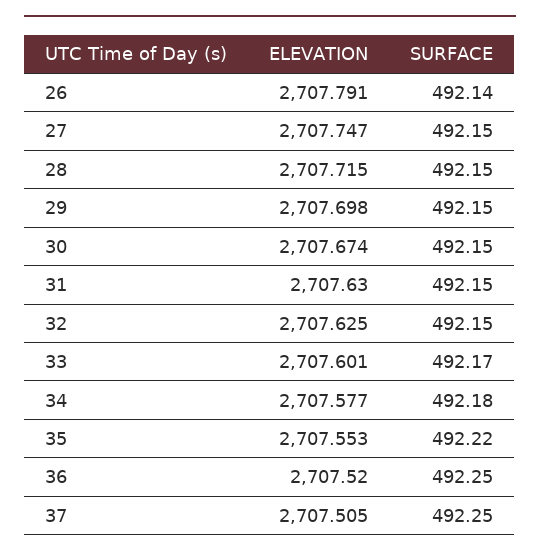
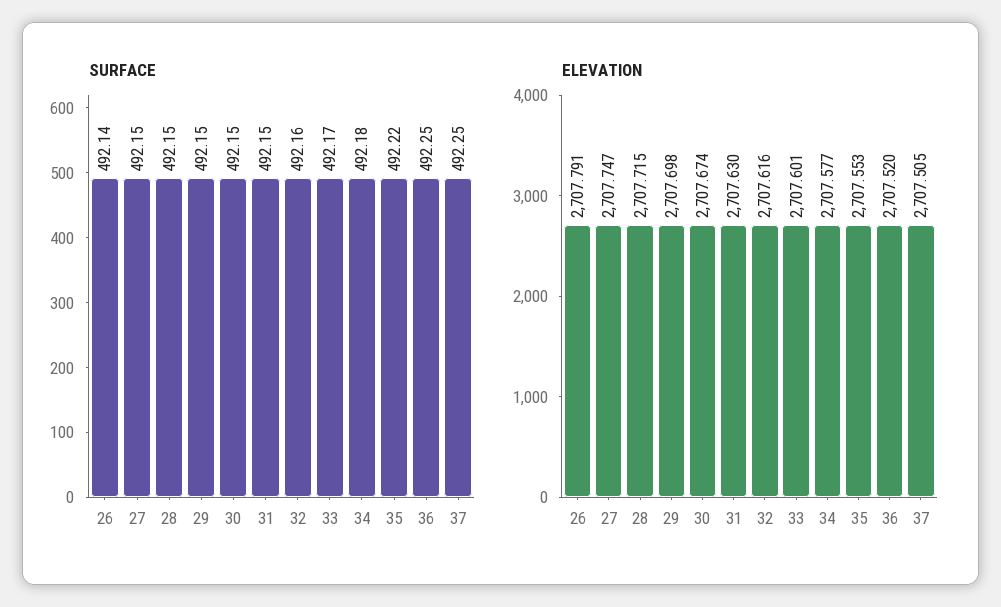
ELEVATION, 32: 2707.625 -> 2707.616
SURFACE, 32: 492.15 -> 492.16

